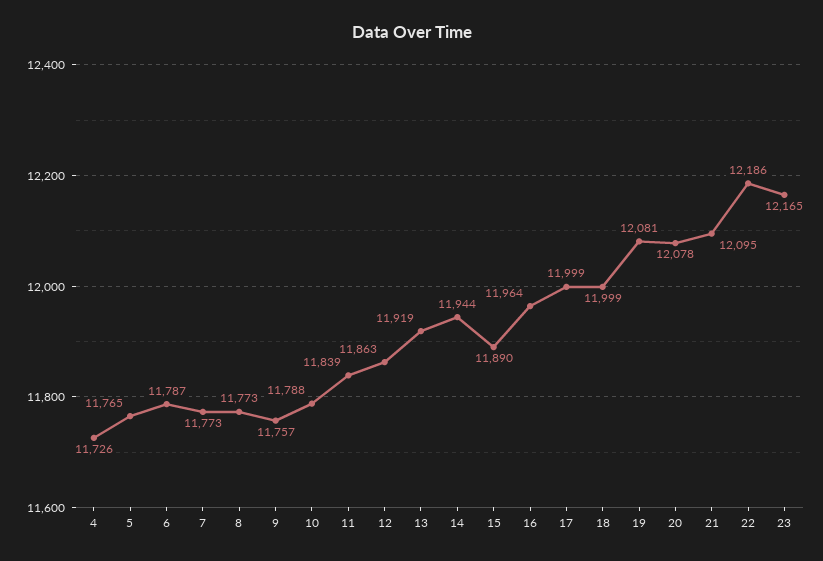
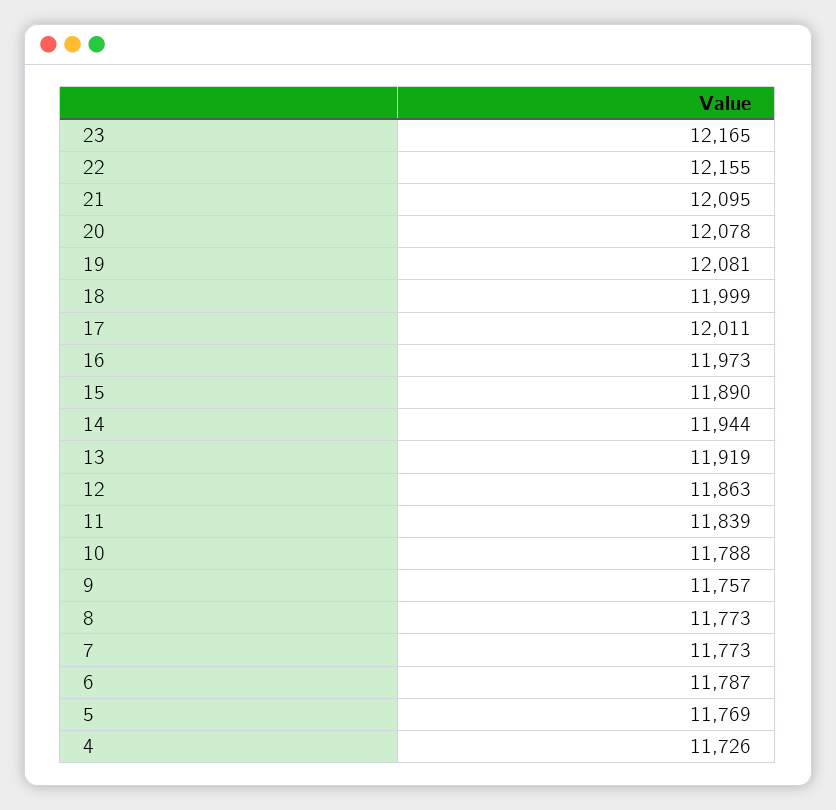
5: 11765 -> 11769
16: 11964 -> 11973
17: 11999 -> 12011
22: 12186 -> 12155

